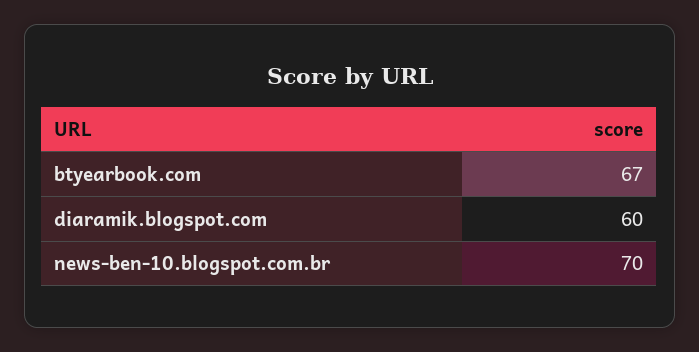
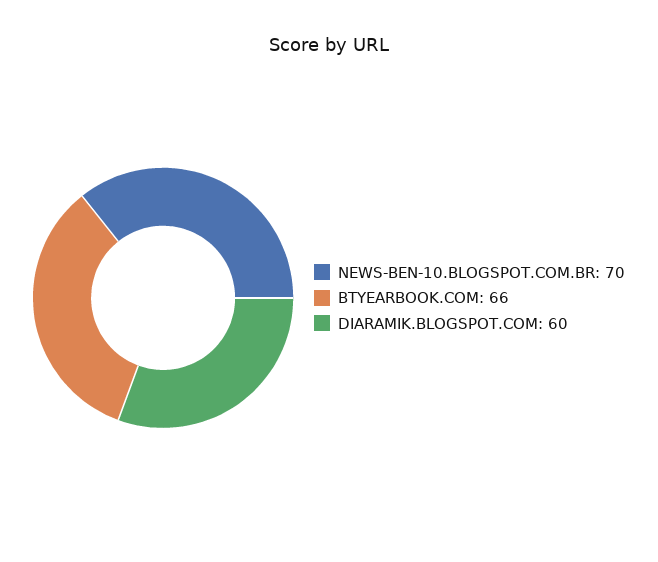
btyearbook.com: 67 -> 66

